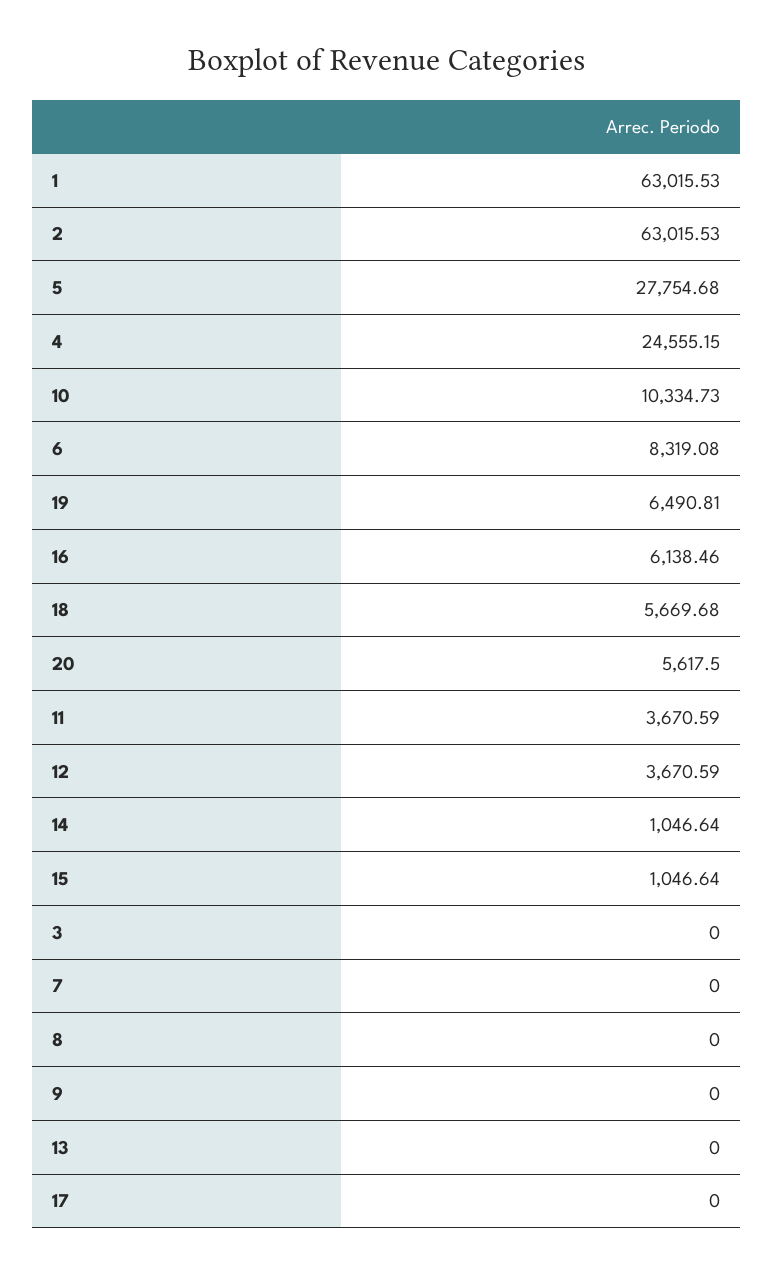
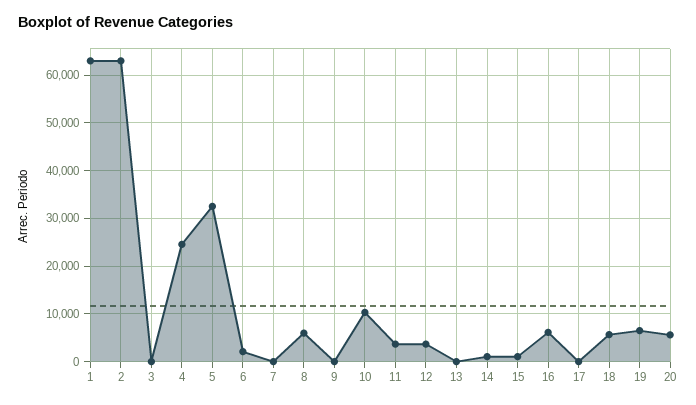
5: 27754.68 -> 32000
6: 8319.08 -> 2000
8: 0 -> 6000

